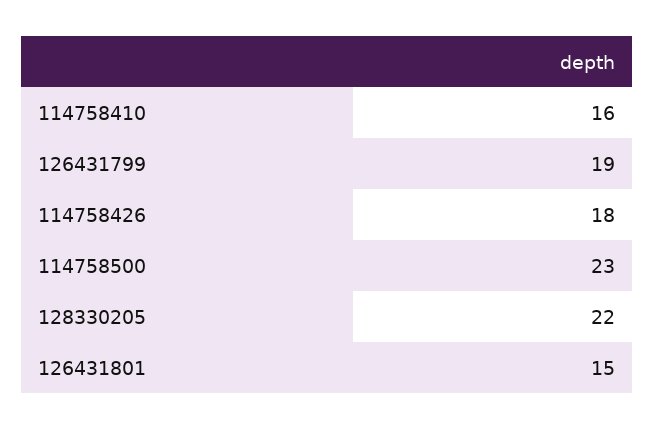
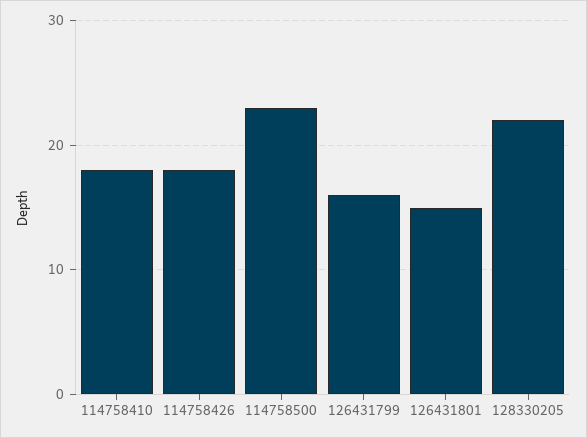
114758410: 16 -> 18
126431799: 19 -> 16

